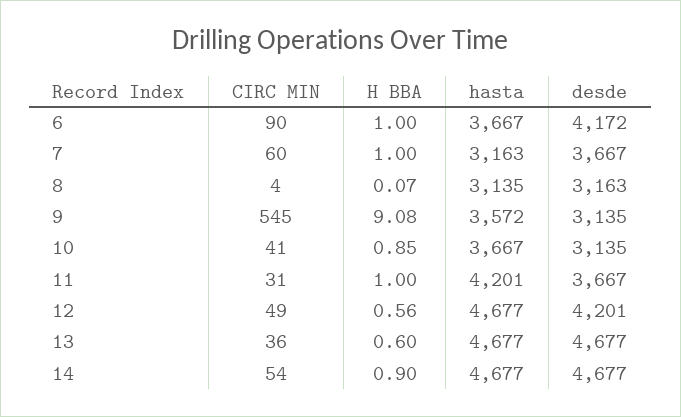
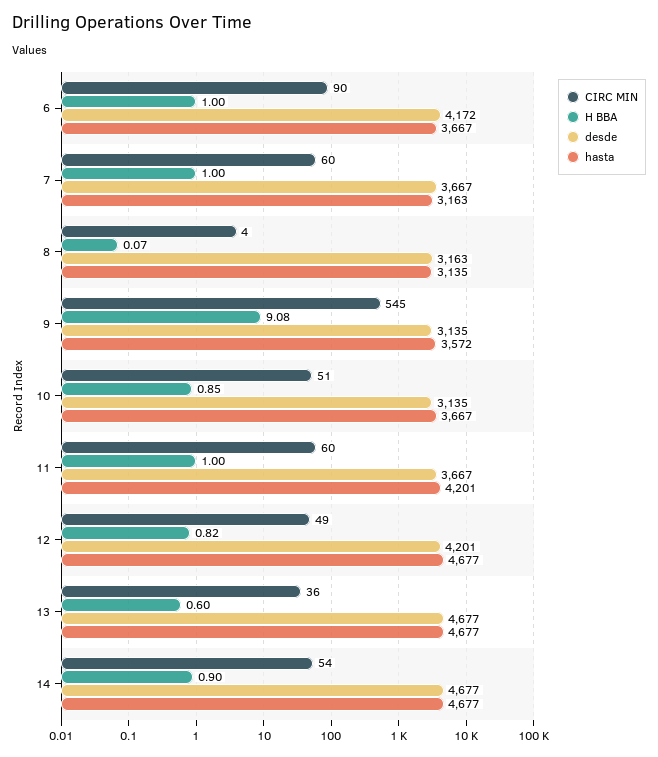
CIRC MIN, 10: 41 -> 51
CIRC MIN, 11: 31 -> 60
H BBA, 12: 0.56 -> 0.82

